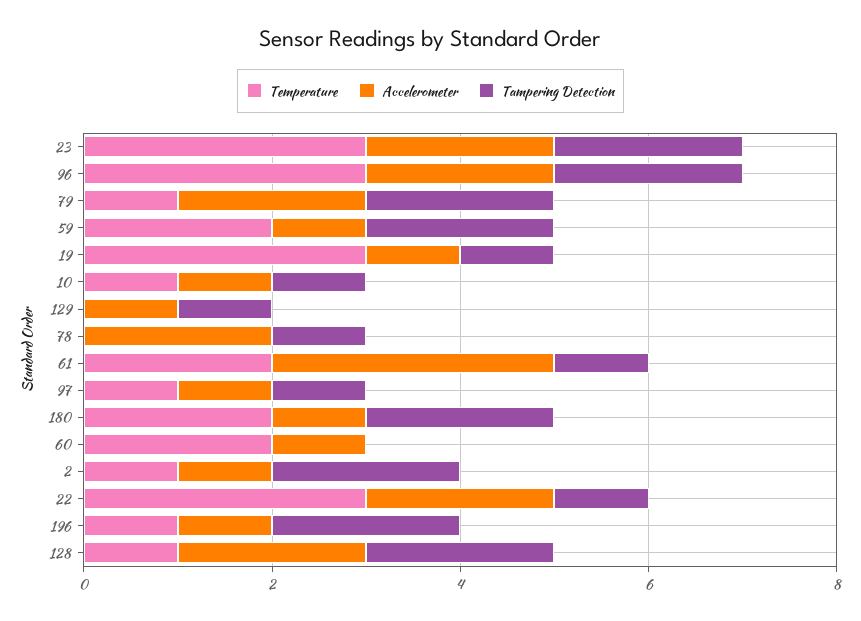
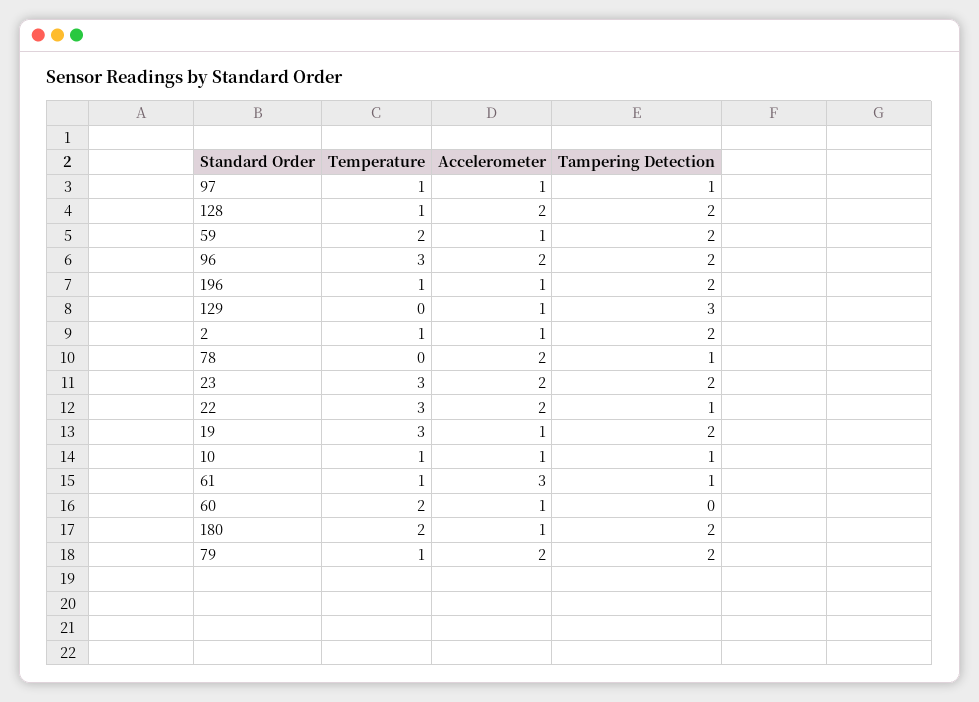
Tampering Detection, 19: 1 -> 2
Tampering Detection, 129: 1 -> 3
Temperature, 61: 2 -> 1

